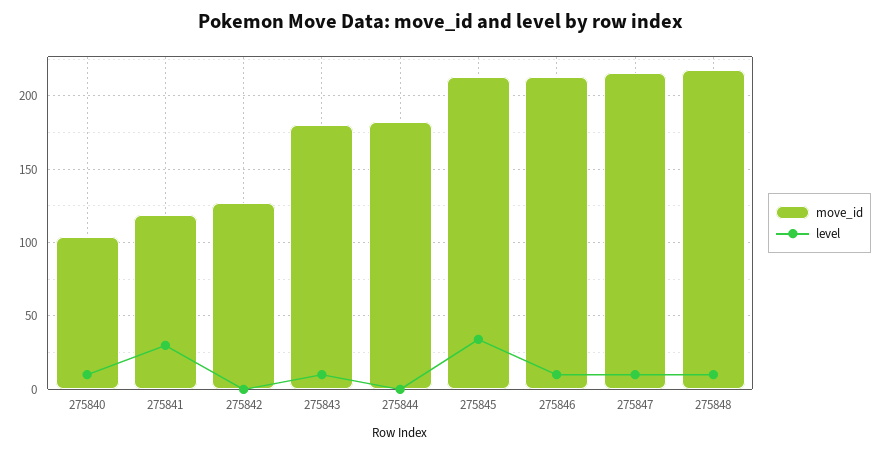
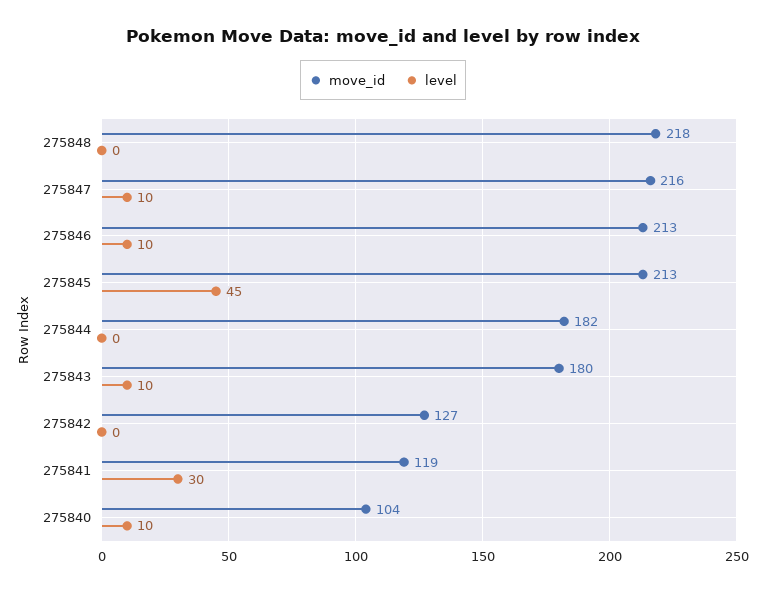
level, 275845: 35 -> 45
level, 275848: 10 -> 0

